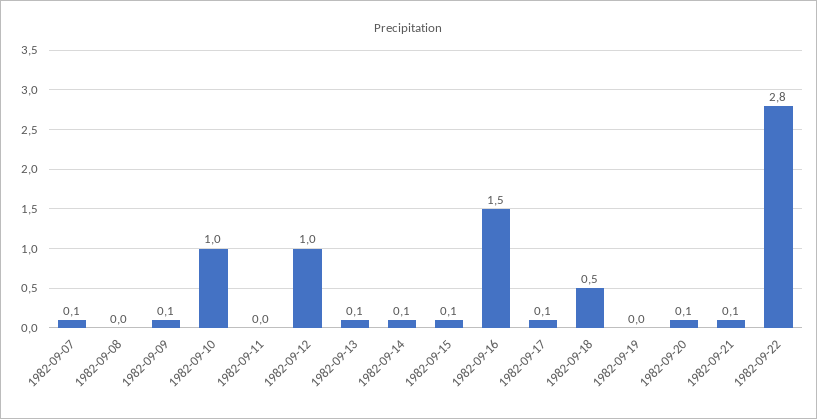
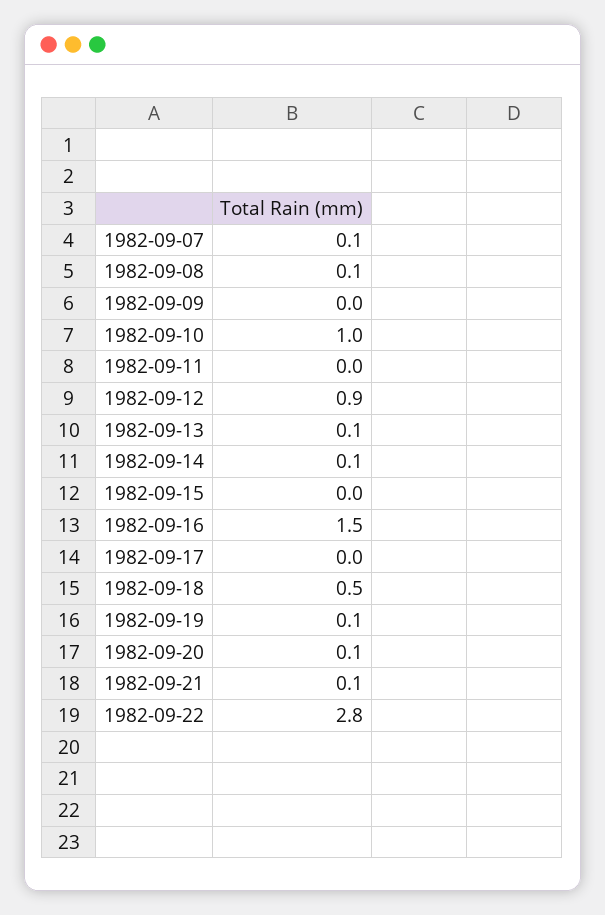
1982-09-08: 0 -> 0.1
1982-09-09: 0.1 -> 0
1982-09-12: 1 -> 0.9
1982-09-15: 0.1 -> 0
1982-09-17: 0.1 -> 0
1982-09-19: 0 -> 0.1

